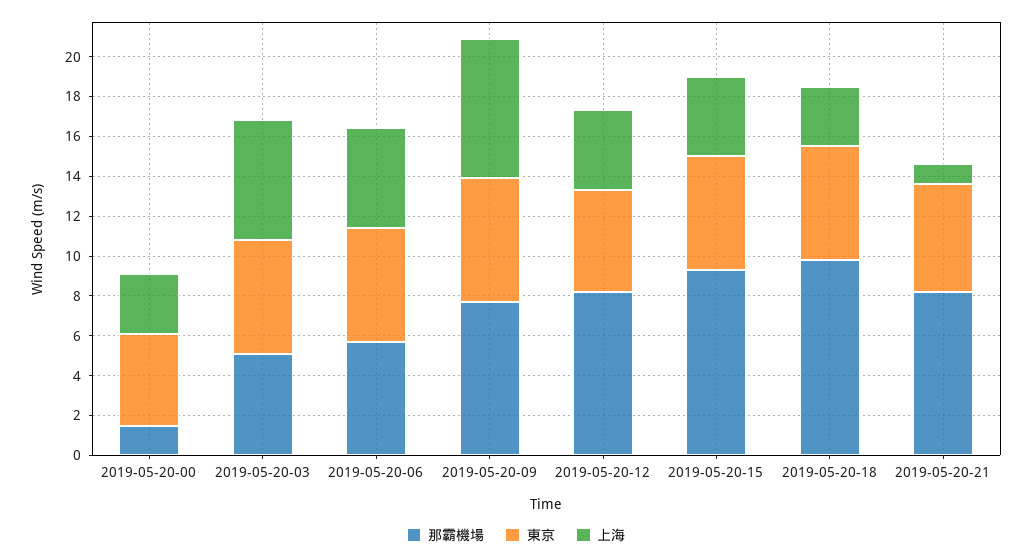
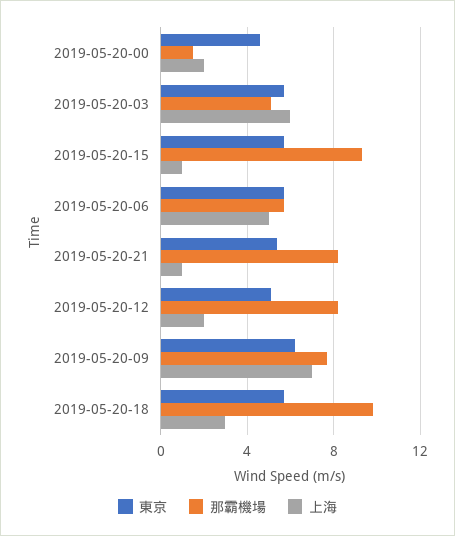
上海, 2019-05-20-00: 3 -> 2
上海, 2019-05-20-12: 4 -> 2
上海, 2019-05-20-15: 4 -> 1

